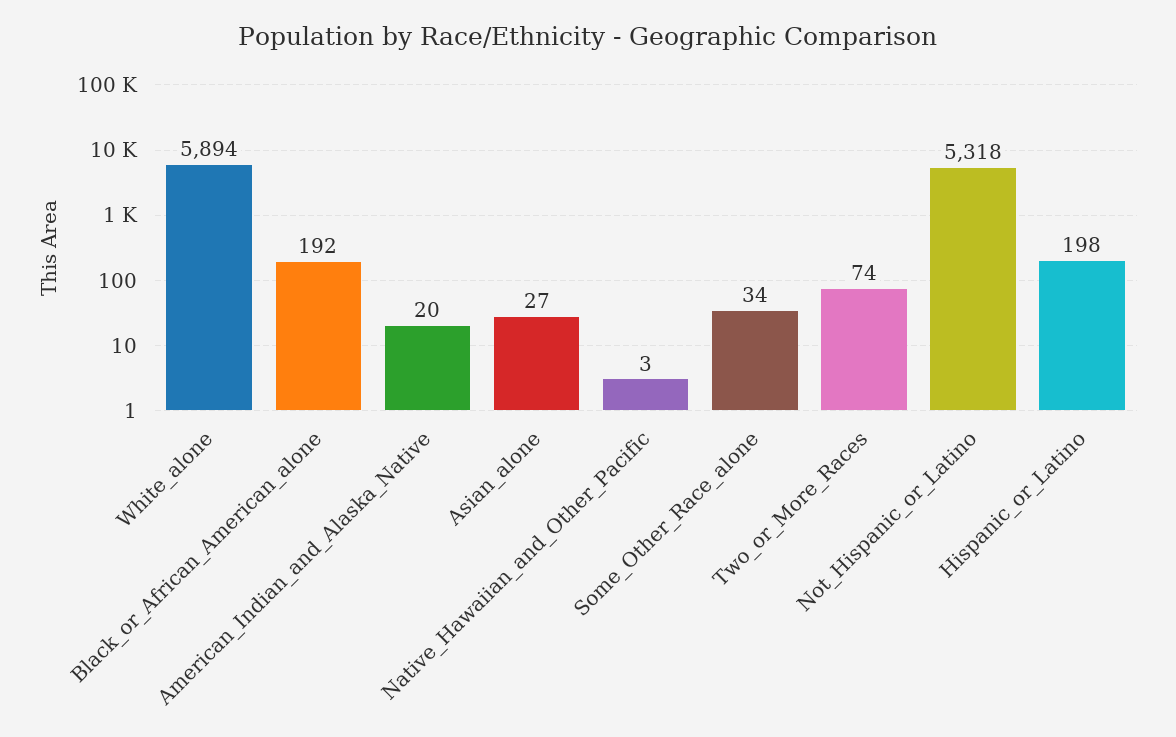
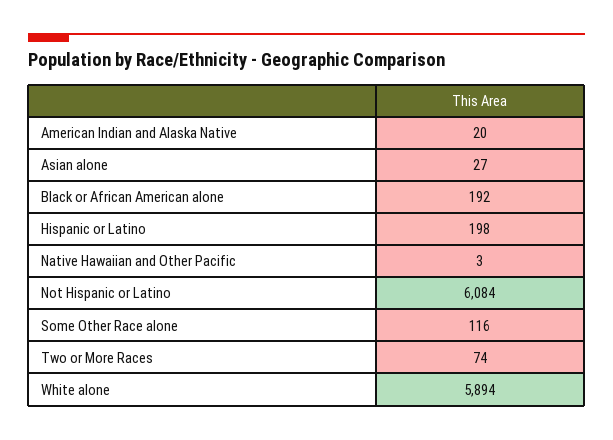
Some_Other_Race_alone: 34 -> 116
Not_Hispanic_or_Latino: 5318 -> 6084

